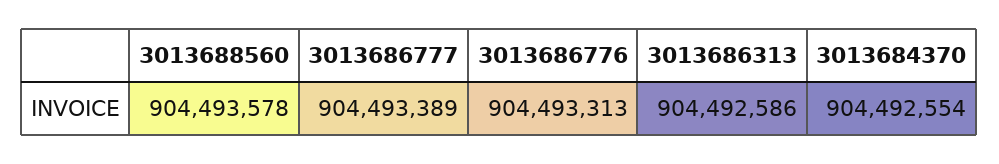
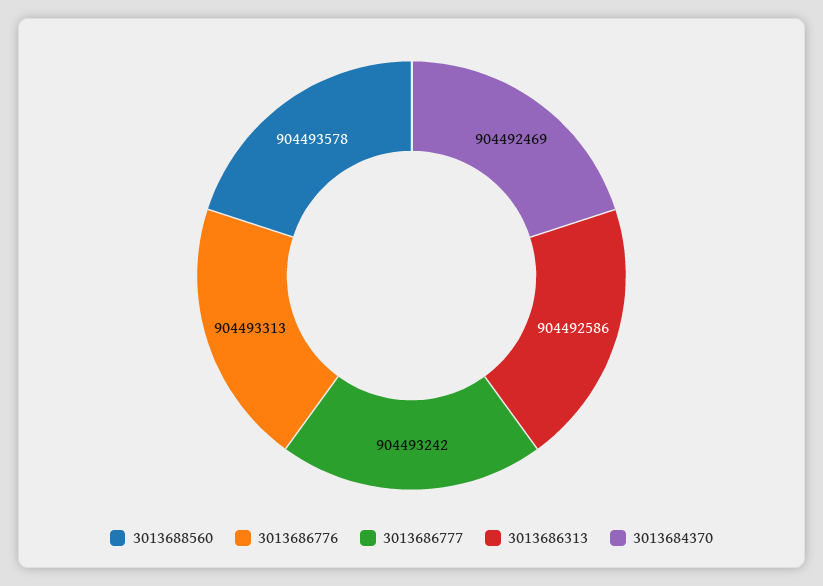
3013686777: 904493389 -> 904493242
3013684370: 904492554 -> 904492469

